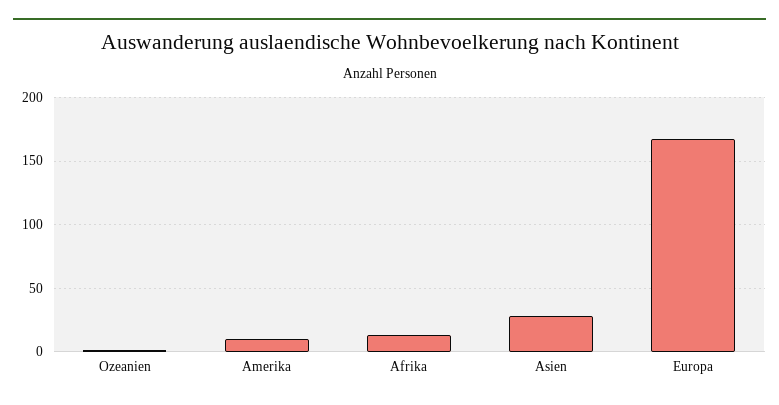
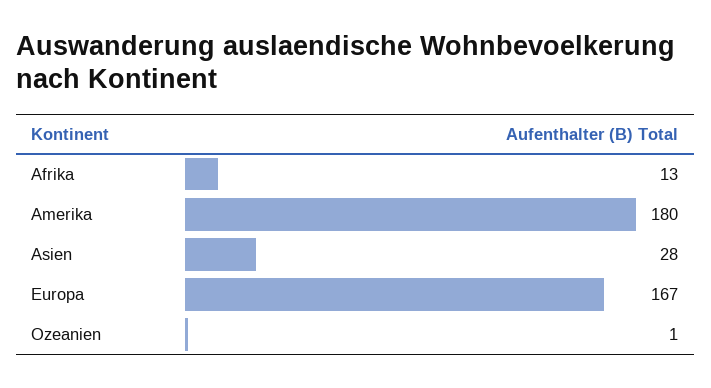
Amerika: 10 -> 180

